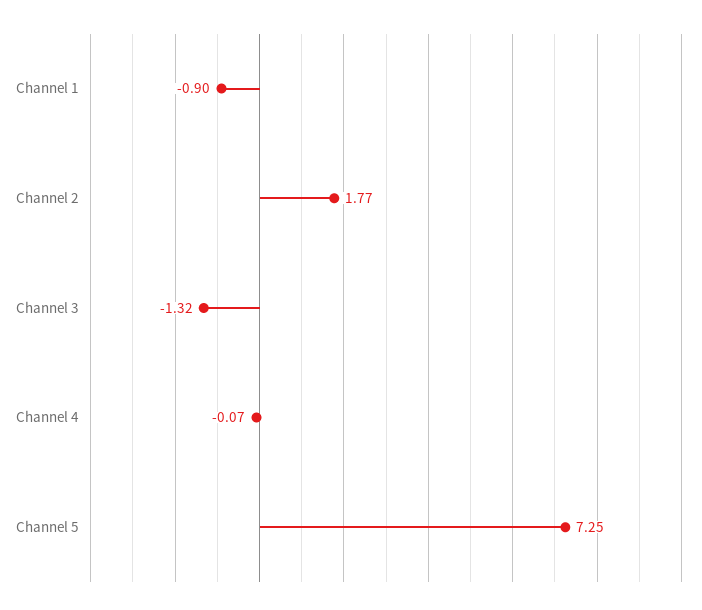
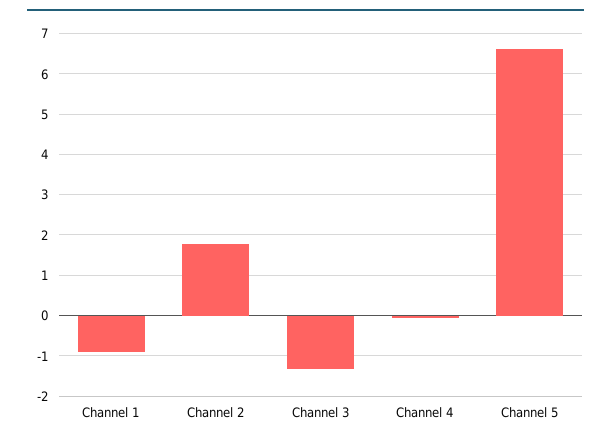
Channel 5: 7.25 -> 6.6

